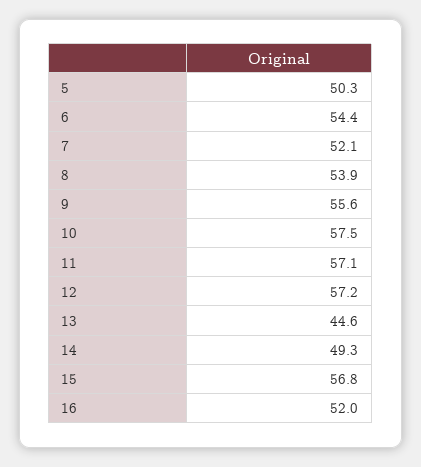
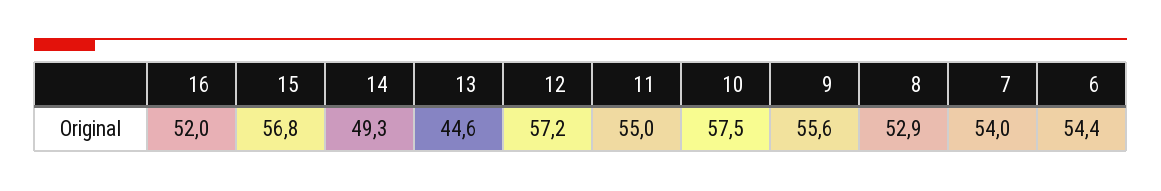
5: 50.3 -> none
7: 52.1 -> 54
8: 53.9 -> 52.9
11: 57.1 -> 55

